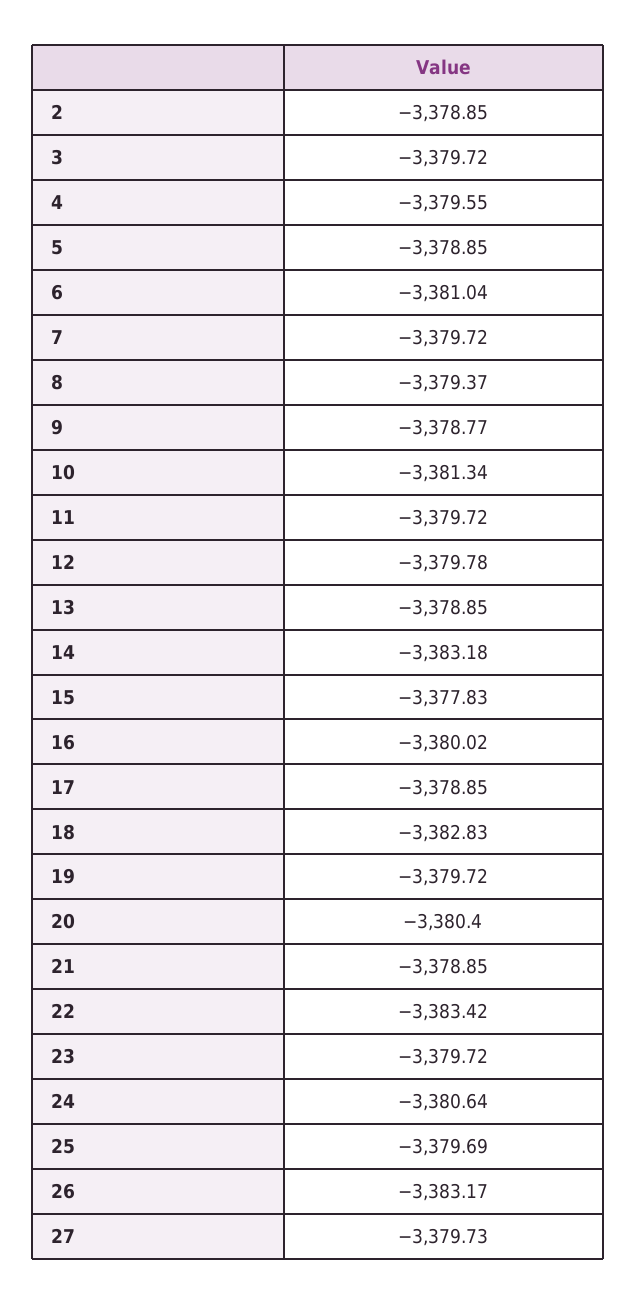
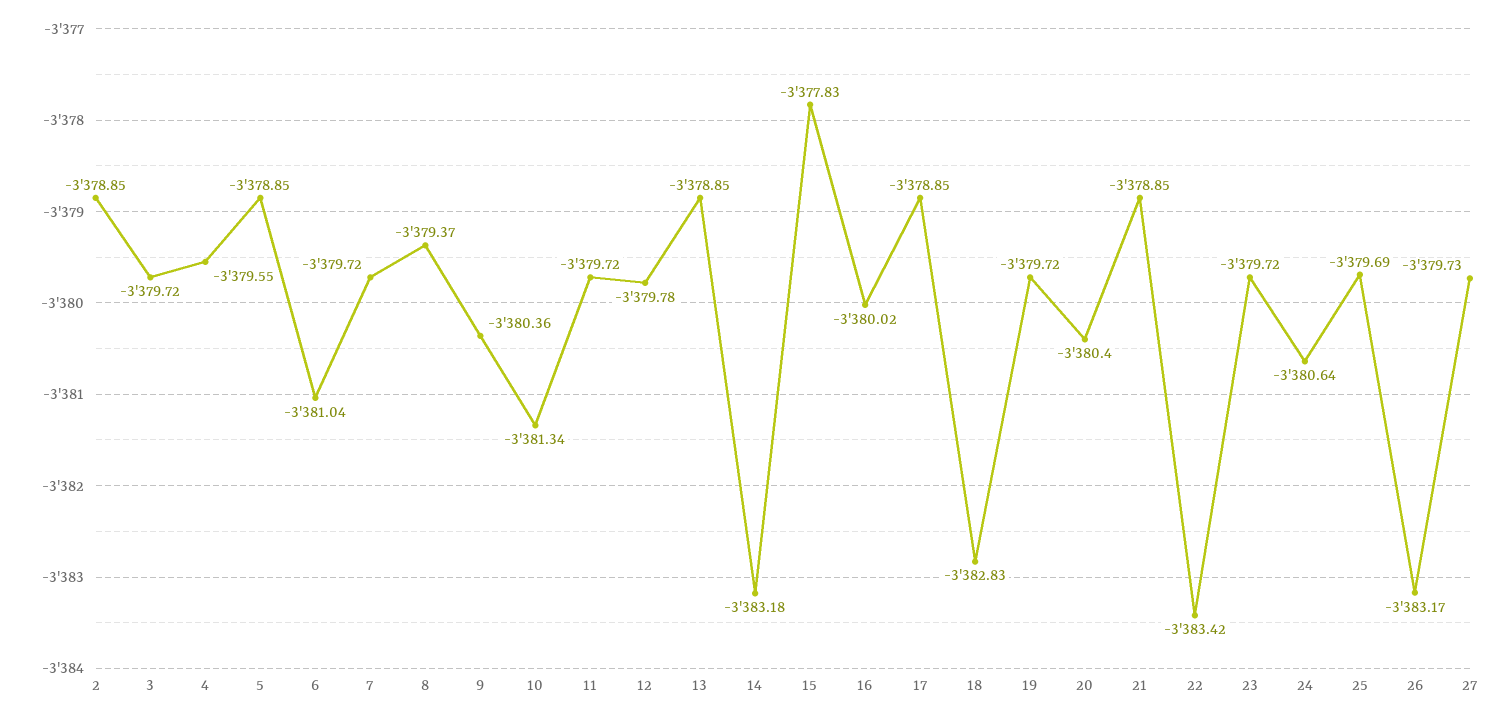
9: -3378.77 -> -3380.36

